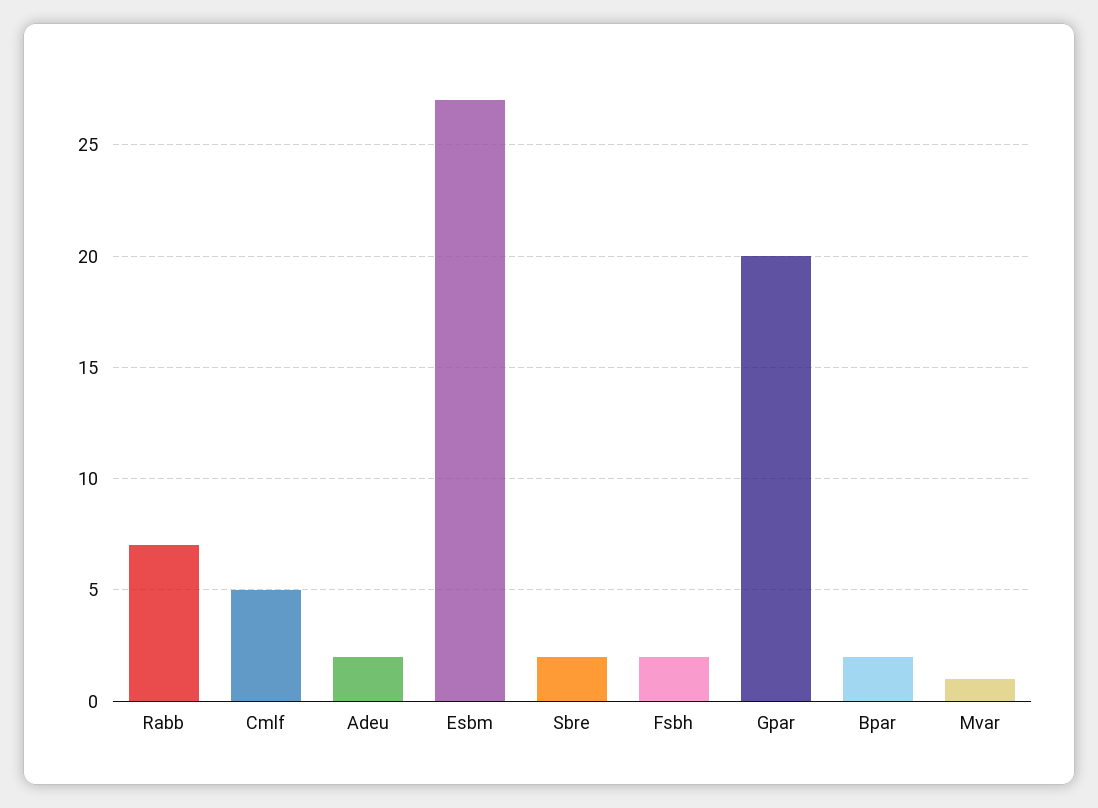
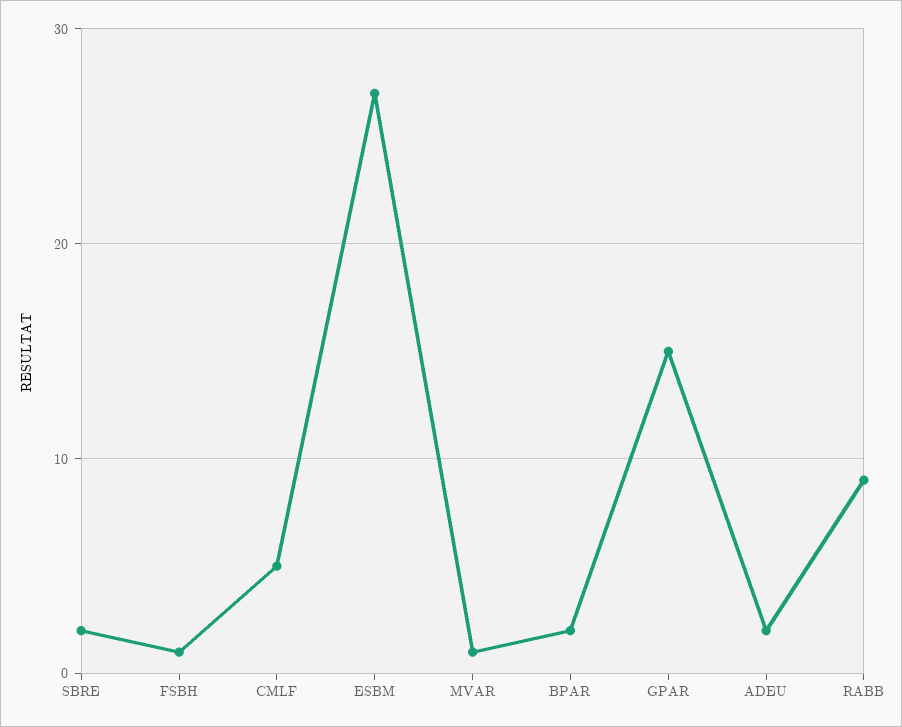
Rabb: 7 -> 9
Fsbh: 2 -> 1
Gpar: 20 -> 15

